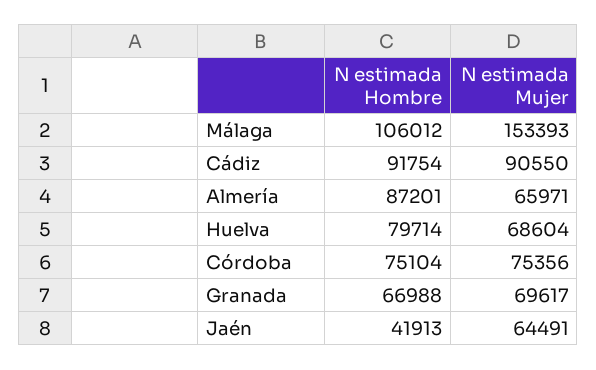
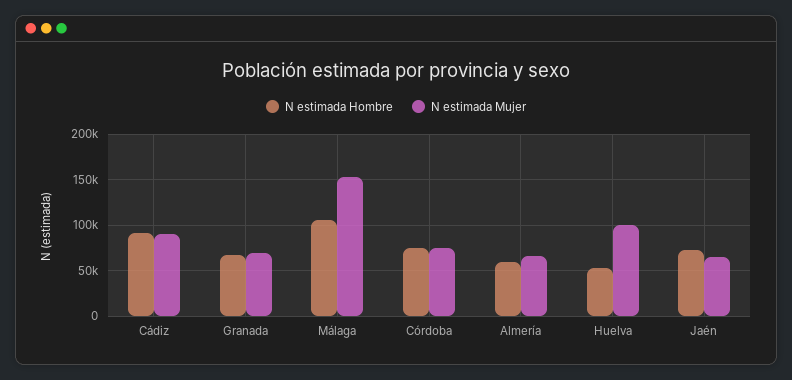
N estimada Hombre, Almería: 87201 -> 60000
N estimada Hombre, Huelva: 79714 -> 50000
N estimada Mujer, Huelva: 68604 -> 100000
N estimada Hombre, Jaén: 41913 -> 70000

